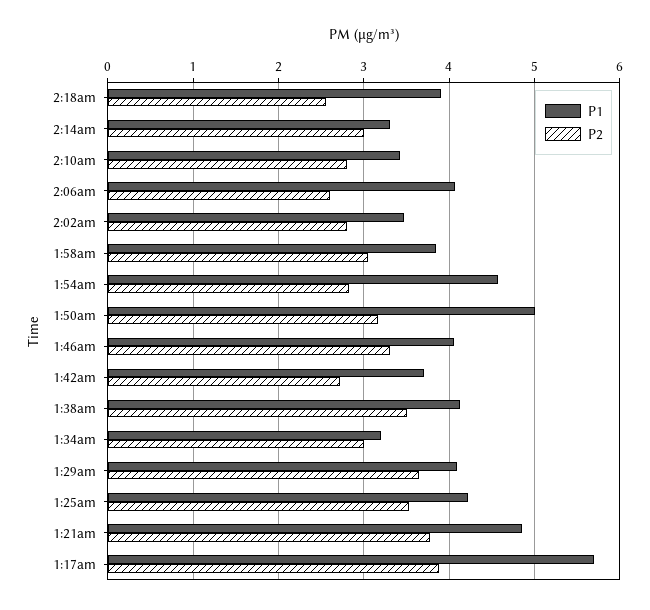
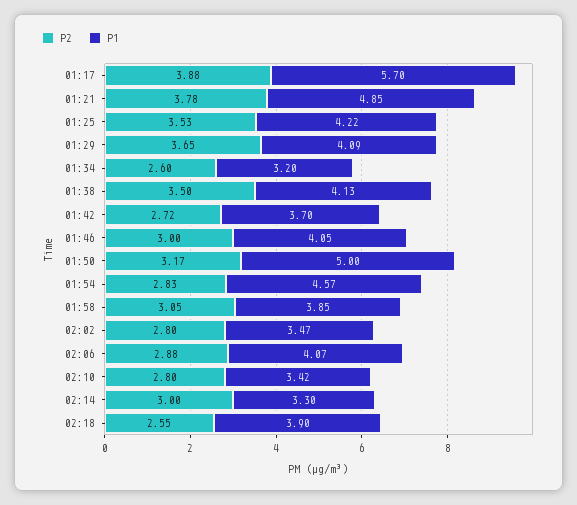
P2, 2:06am: 2.6 -> 2.88
P2, 1:46am: 3.3 -> 3
P2, 1:34am: 3 -> 2.6

